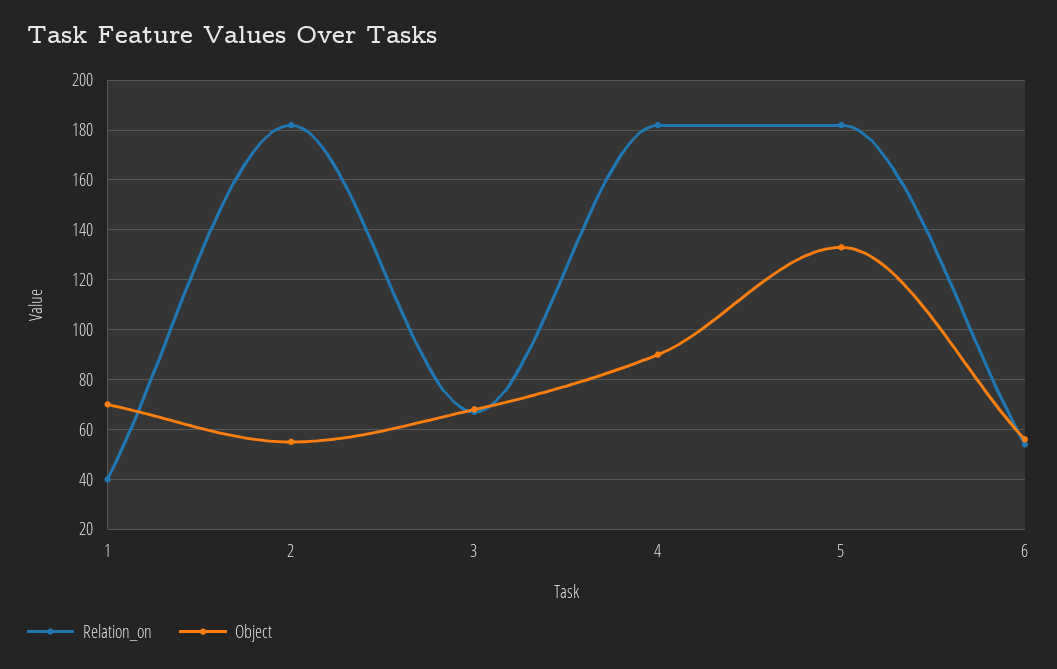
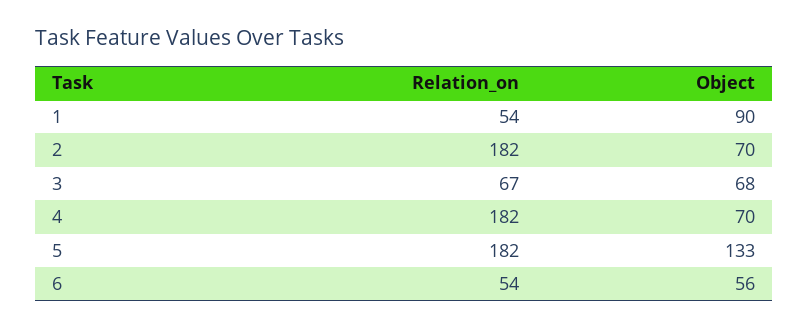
Relation_on, 1: 40 -> 54
Object, 1: 70 -> 90
Object, 2: 55 -> 70
Object, 4: 90 -> 70

